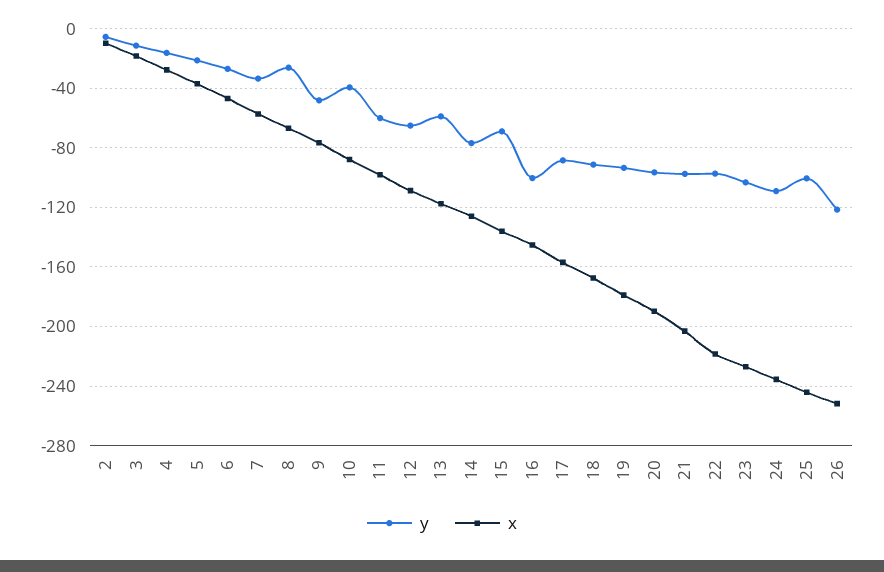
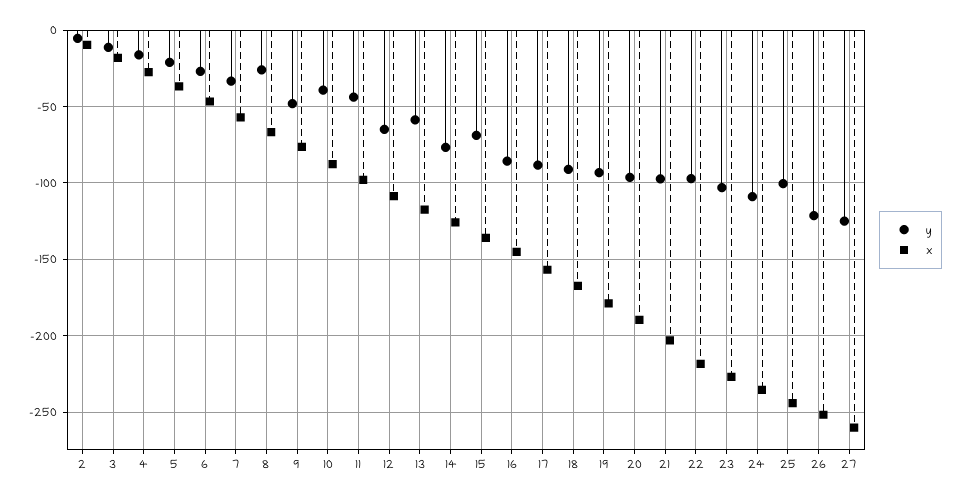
y, 11: -60 -> -45
y, 16: -100 -> -85
y, 27: none -> -125
x, 27: none -> -260

